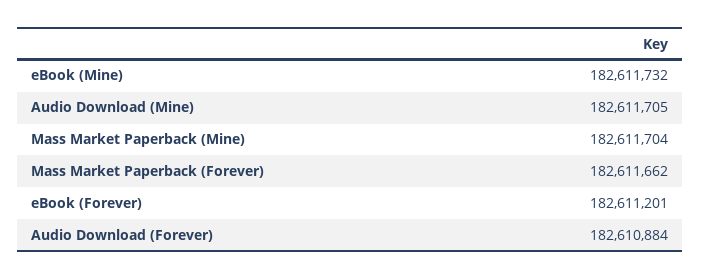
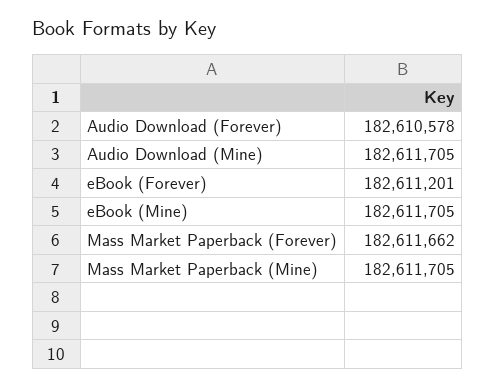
eBook (Mine): 182611732 -> 182611705
Mass Market Paperback (Mine): 182611704 -> 182611705
Audio Download (Forever): 182610884 -> 182610578

